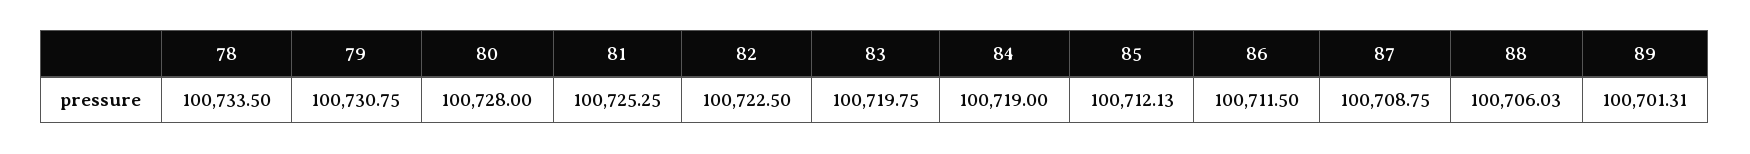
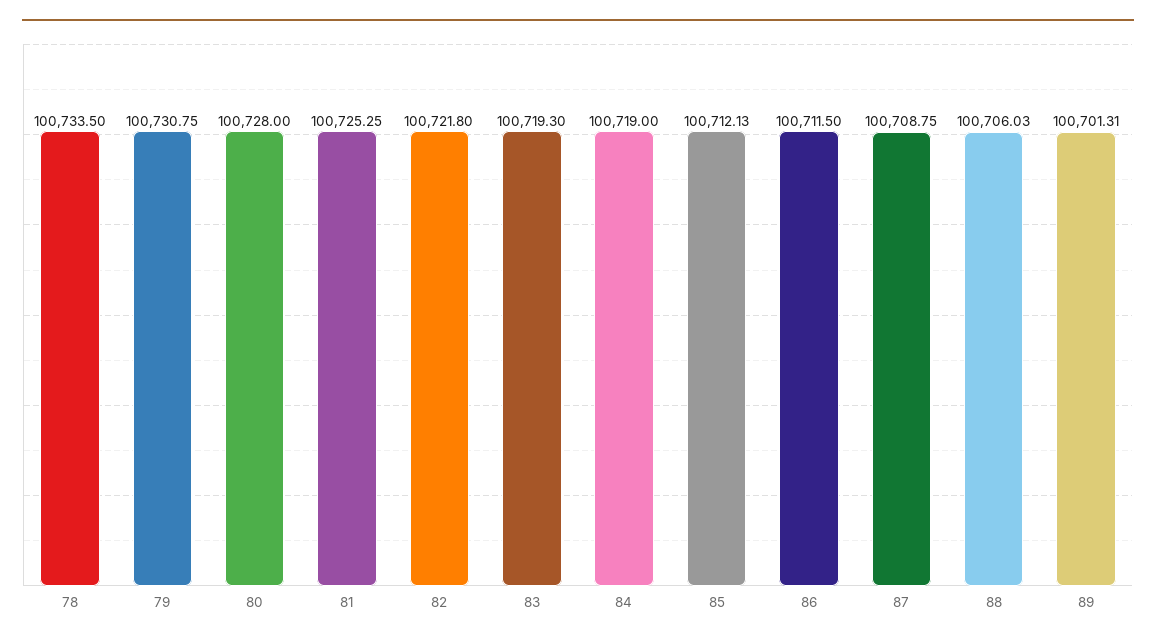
82: 100722.5 -> 100721.8
83: 100719.75 -> 100719.3

